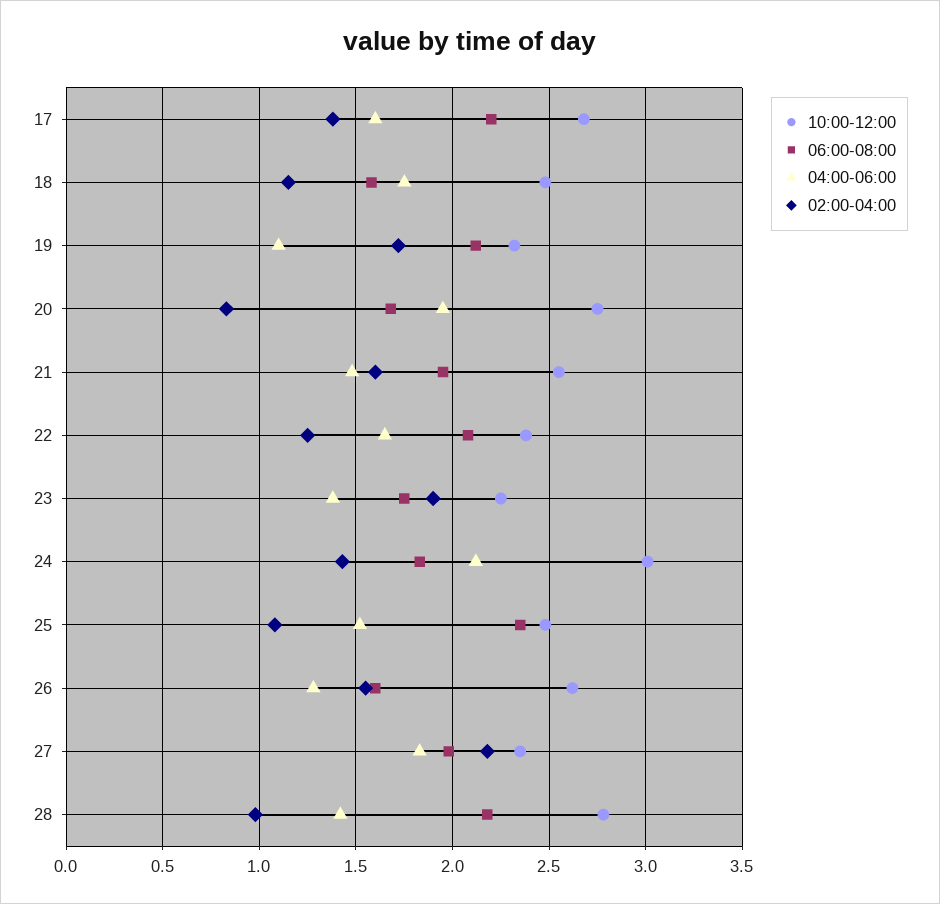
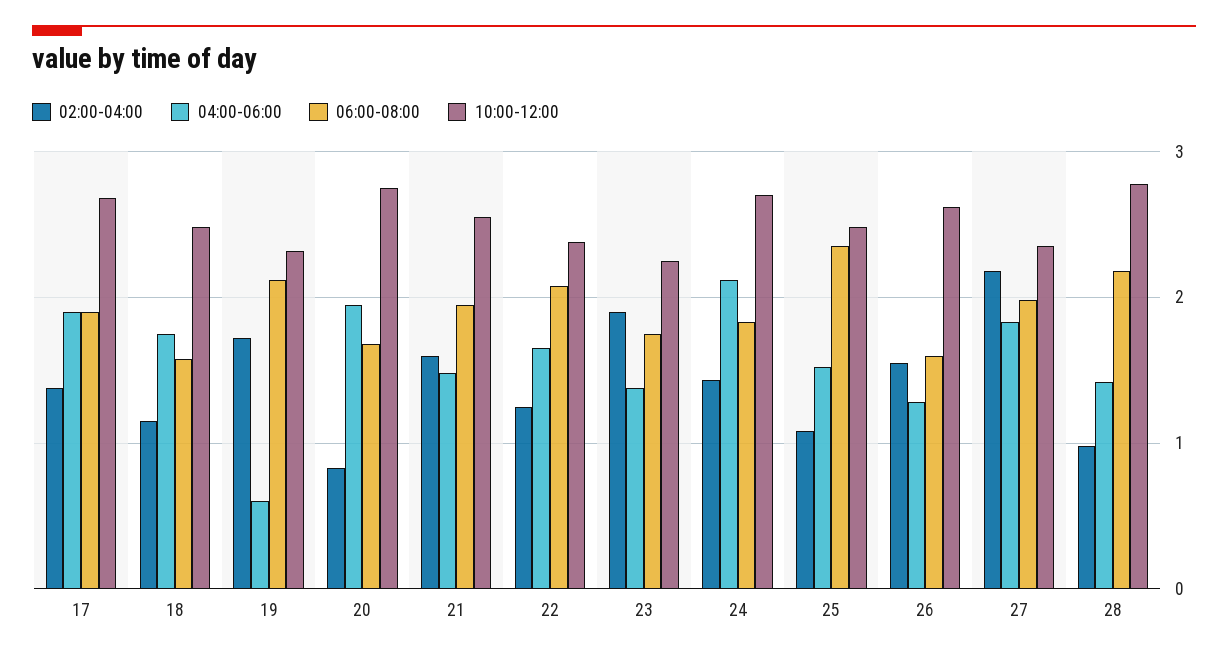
06:00-08:00, 17: 2.2 -> 1.9
04:00-06:00, 17: 1.6 -> 1.9
04:00-06:00, 19: 1.1 -> 0.6
10:00-12:00, 24: 3 -> 2.7

